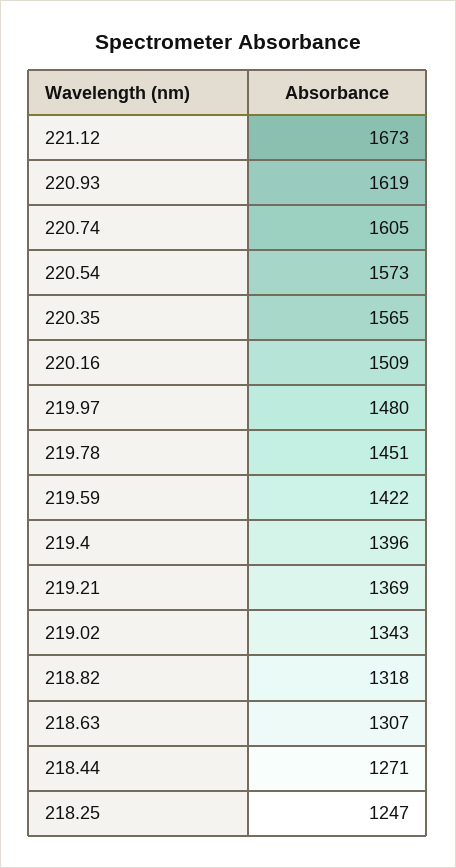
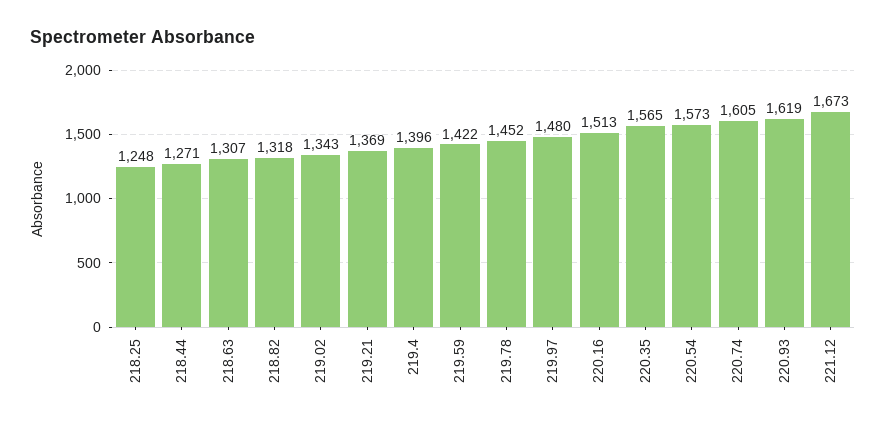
220.16: 1509 -> 1513
219.78: 1451 -> 1452
218.25: 1247 -> 1248

